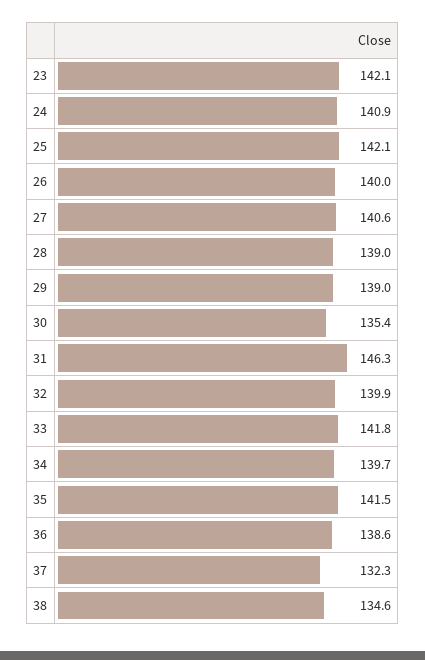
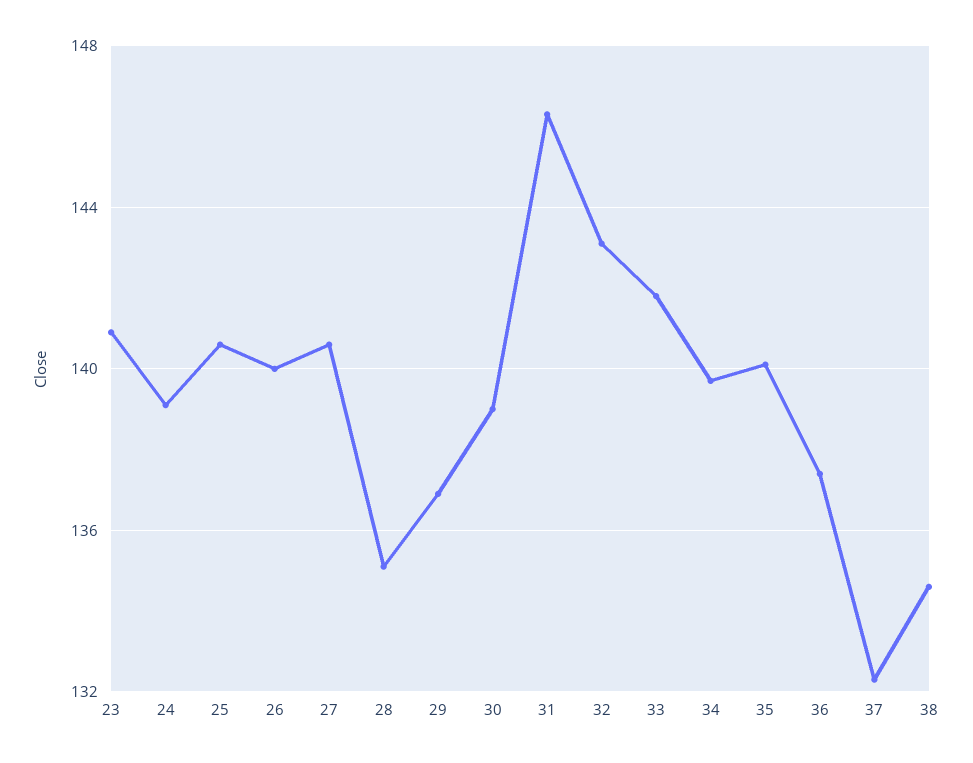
23: 142.1 -> 141
24: 140.9 -> 139
25: 142.1 -> 140.5
28: 139 -> 135
29: 139 -> 137
30: 135.4 -> 139
32: 139.9 -> 143
35: 141.5 -> 140
36: 138.6 -> 137.5

